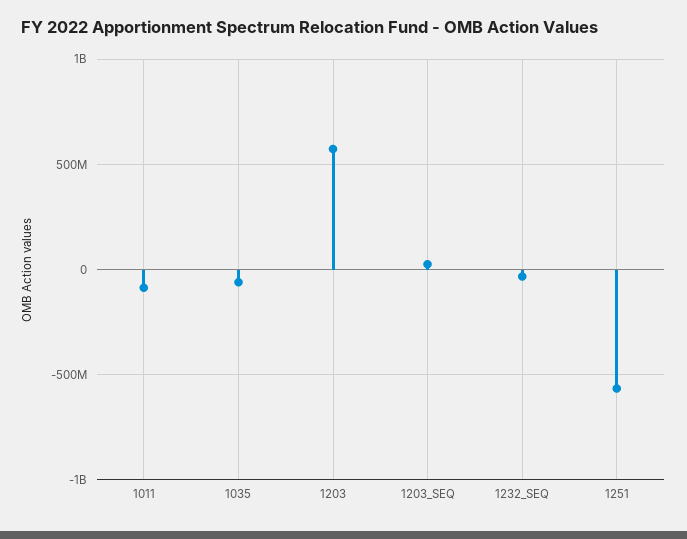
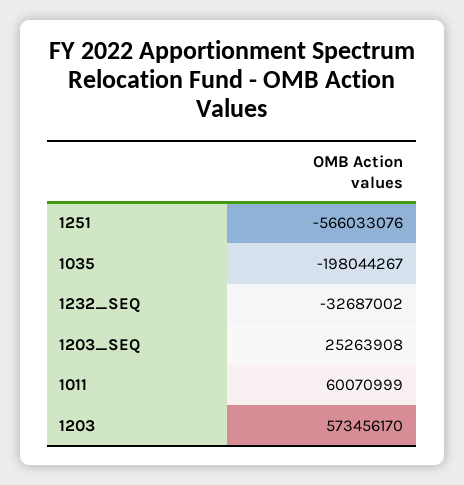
1011: -100000000 -> 60070999
1035: -50000000 -> -198044267

